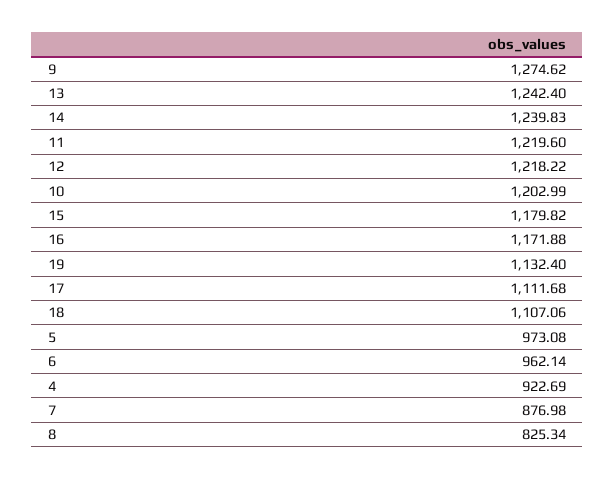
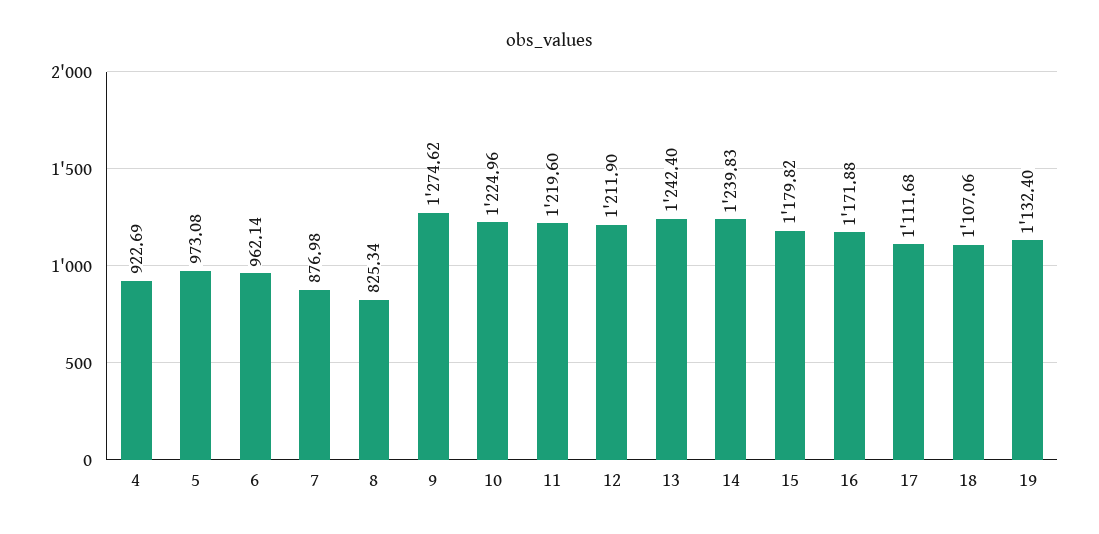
12: 1218.22 -> 1211.9
10: 1202.99 -> 1224.96

